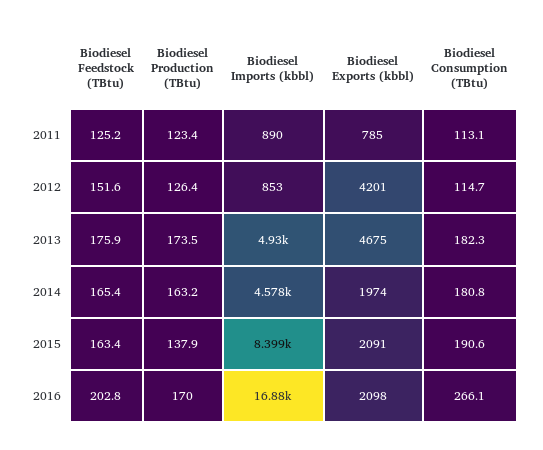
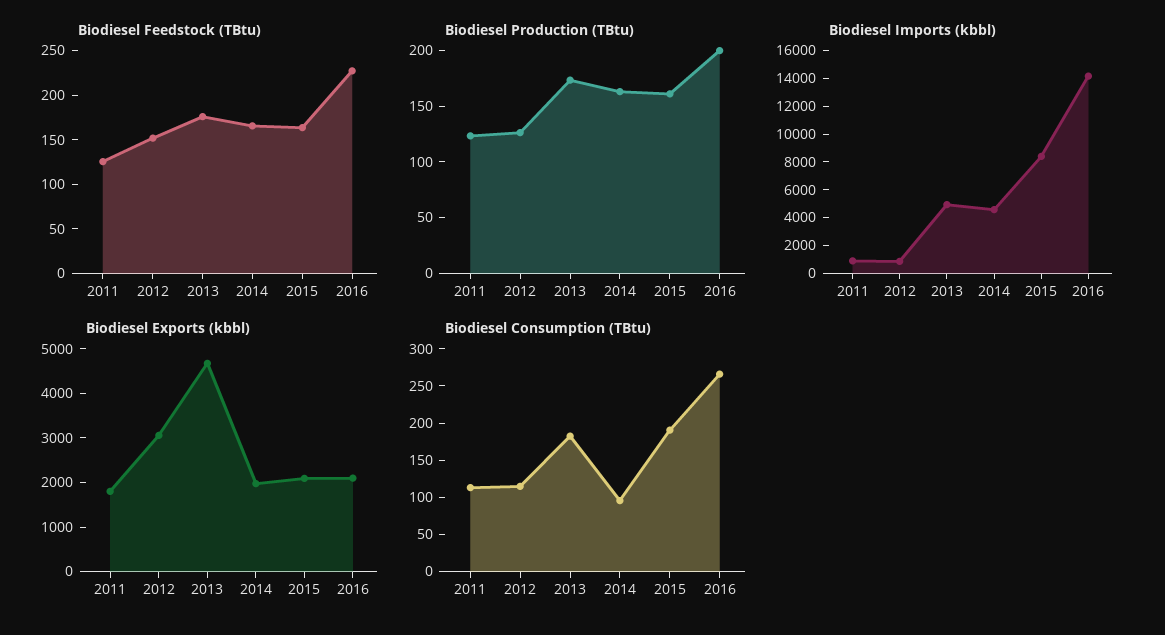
Biodiesel Exports (kbbl), 2011: 785 -> 1800
Biodiesel Exports (kbbl), 2012: 4201 -> 3000
Biodiesel Consumption (TBtu), 2014: 180.8 -> 100
Biodiesel Production (TBtu), 2015: 137.9 -> 160
Biodiesel Feedstock (TBtu), 2016: 202.8 -> 230
Biodiesel Production (TBtu), 2016: 170 -> 200
Biodiesel Imports (kbbl), 2016: 16880 -> 14000

